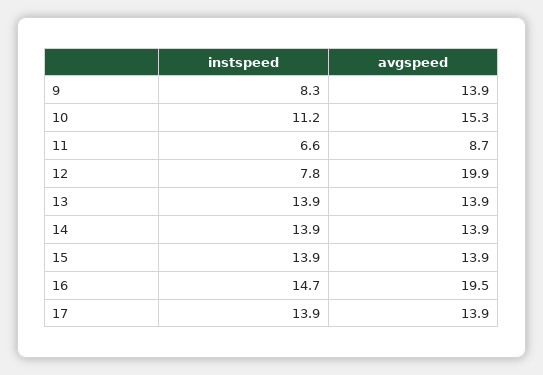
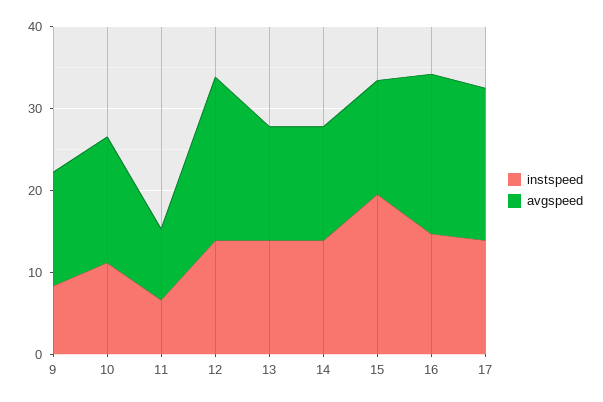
instspeed, 12: 7.8 -> 14
instspeed, 15: 13.9 -> 20
avgspeed, 17: 13.9 -> 18

